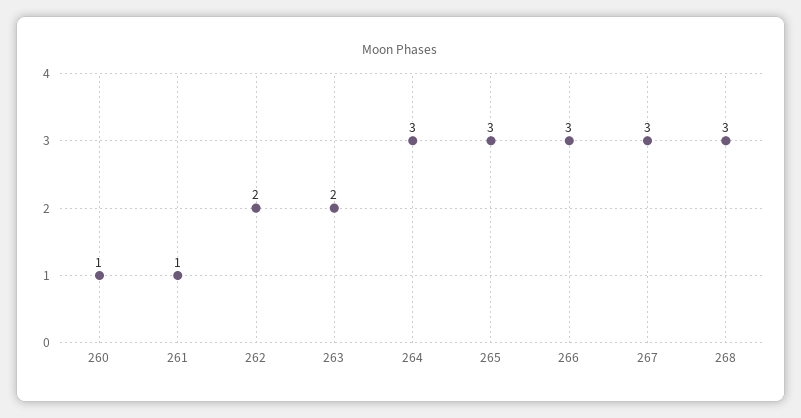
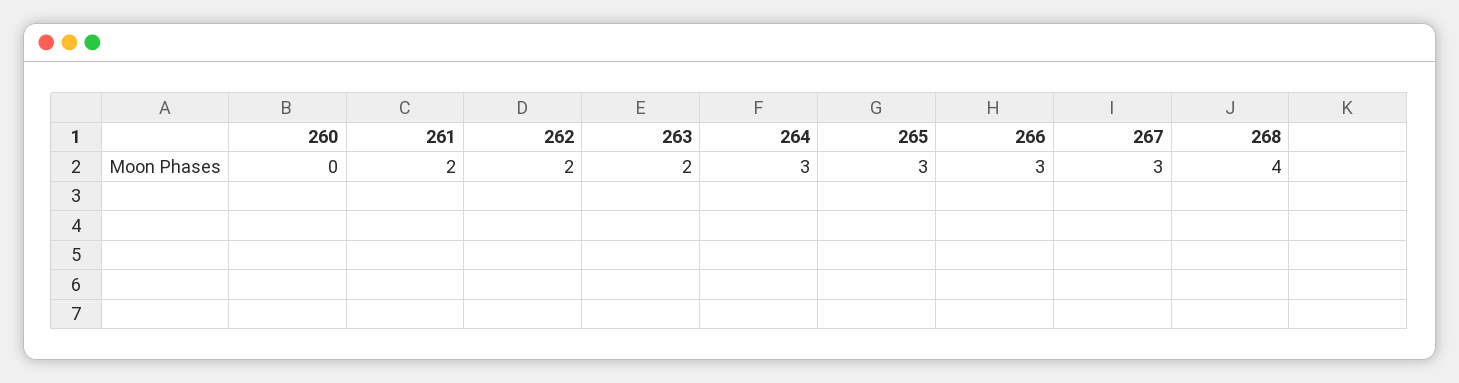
260: 1 -> 0
261: 1 -> 2
268: 3 -> 4

